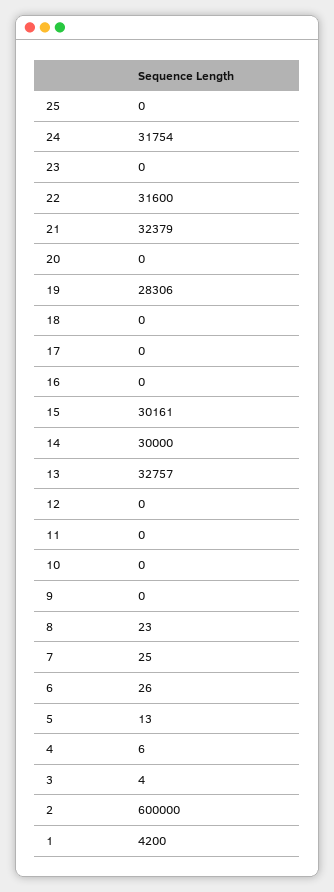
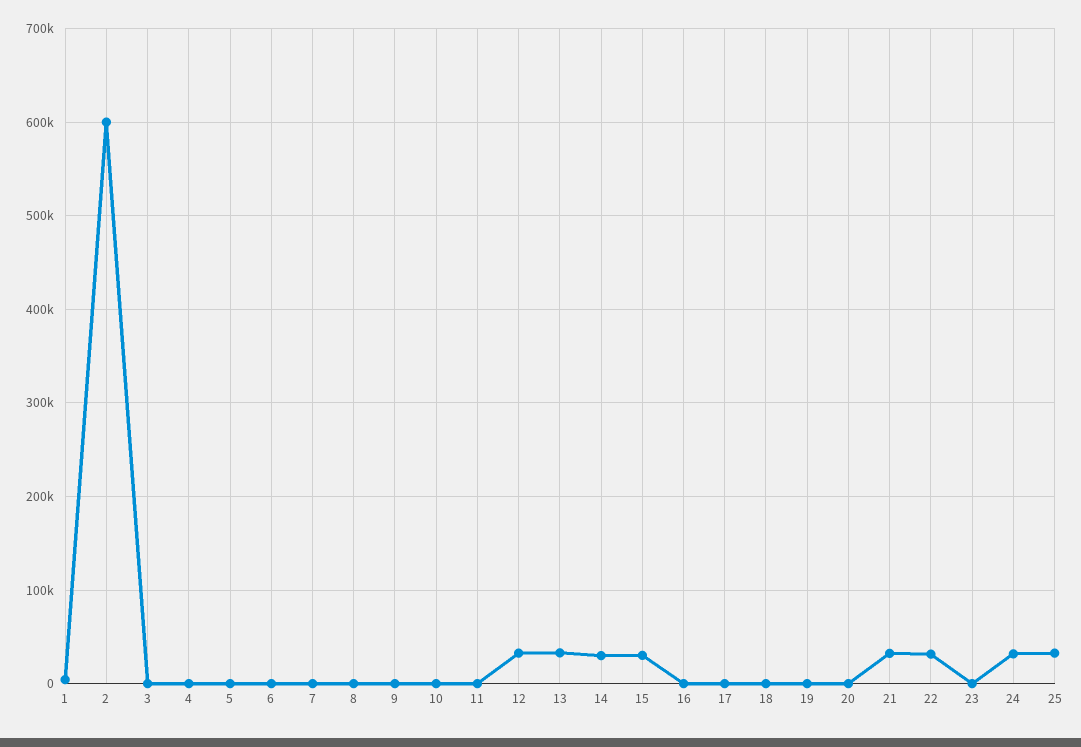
25: 0 -> 30000
19: 28306 -> 0
12: 0 -> 30000

